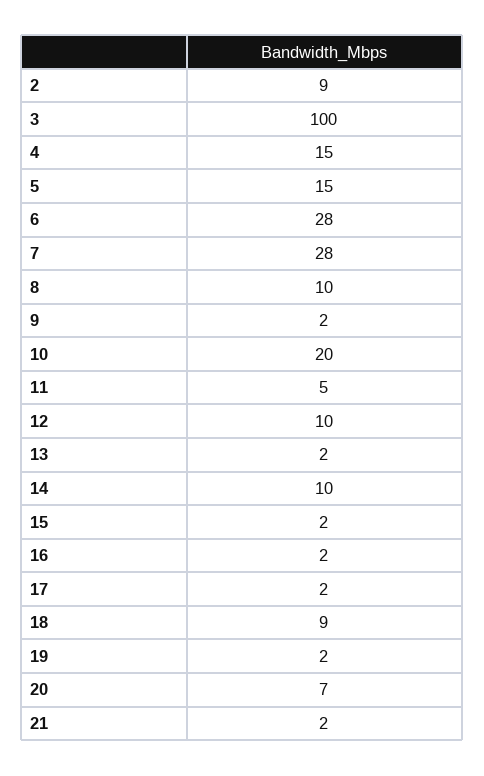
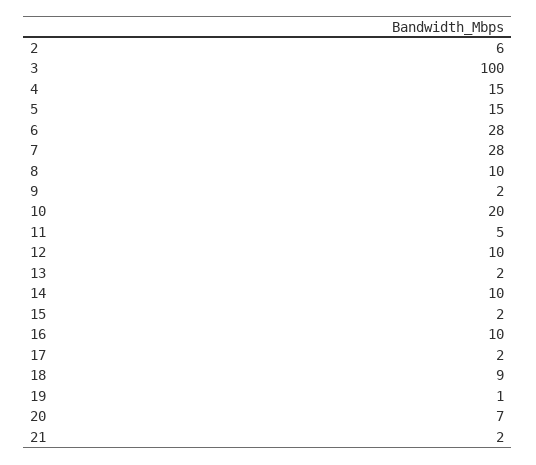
2: 9 -> 6
16: 2 -> 10
19: 2 -> 1

